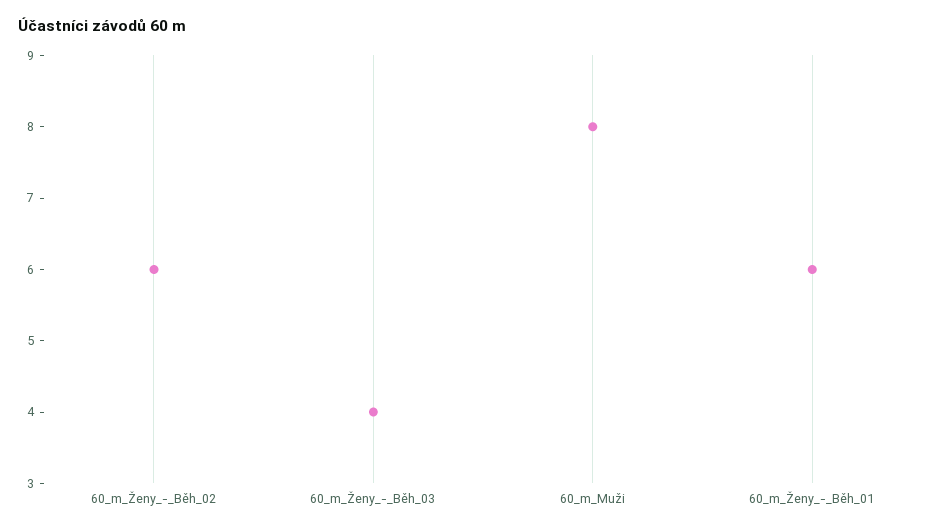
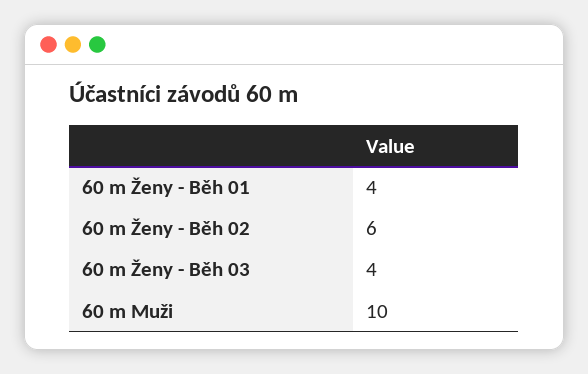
60_m_Muži: 8 -> 10
60_m_Ženy_-_Běh_01: 6 -> 4

